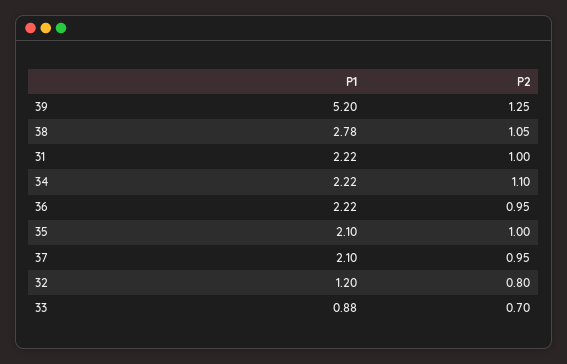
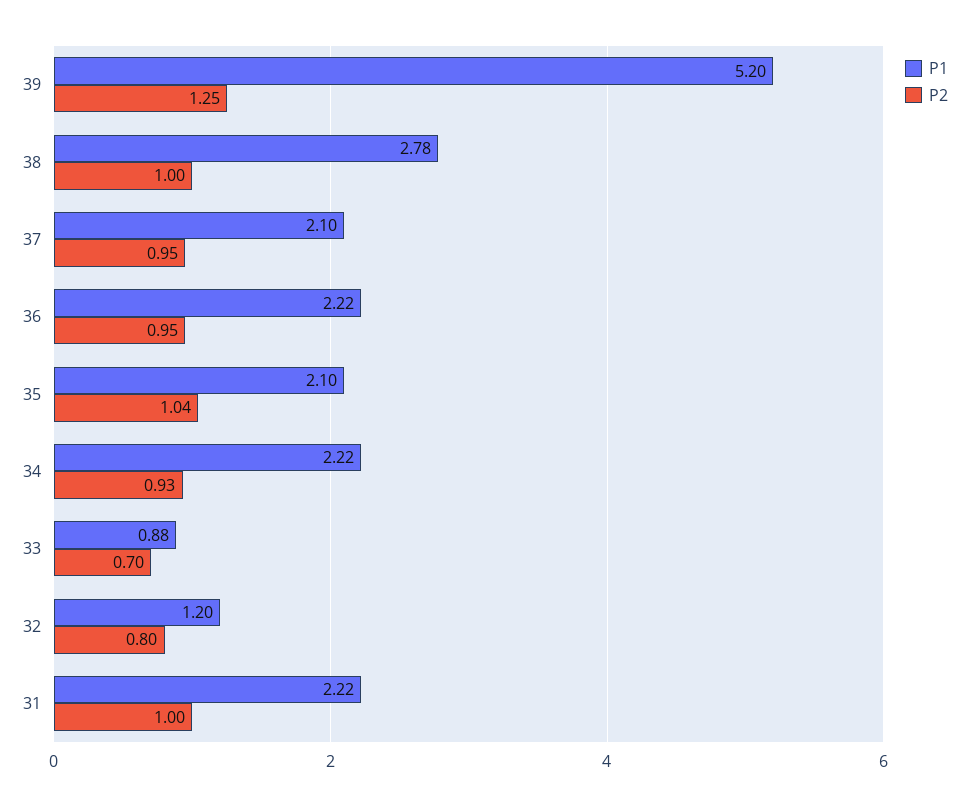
P2, 38: 1.05 -> 1
P2, 34: 1.1 -> 0.93
P2, 35: 1 -> 1.04

